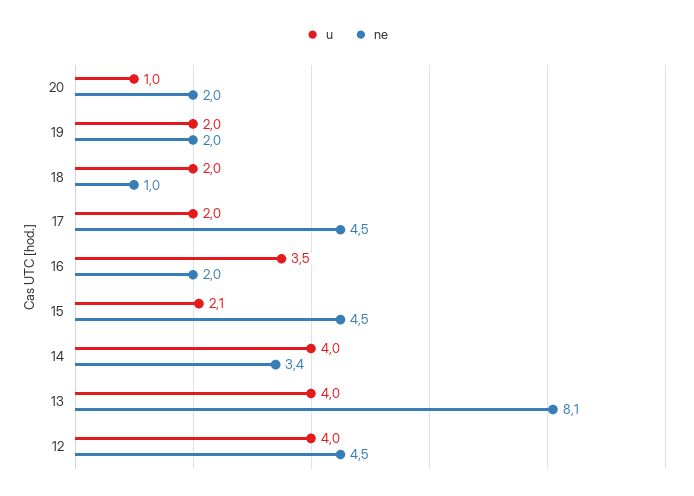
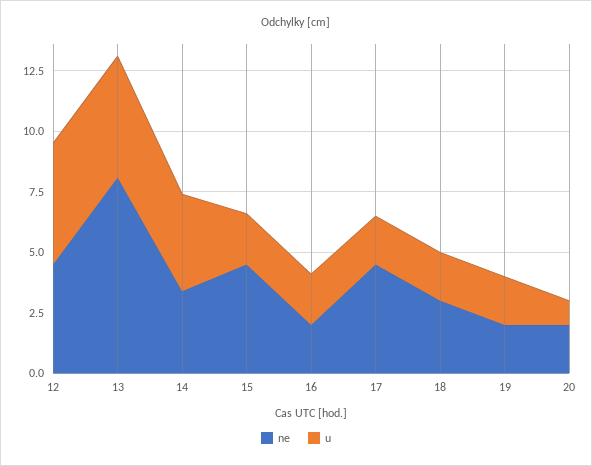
ne, 18: 1 -> 3
u, 16: 3.5 -> 2
u, 13: 4 -> 5
u, 12: 4 -> 5

